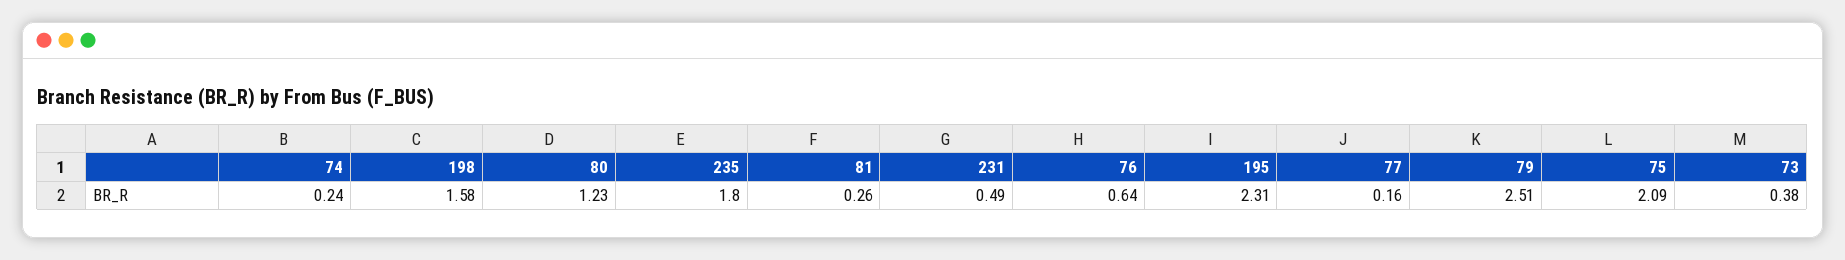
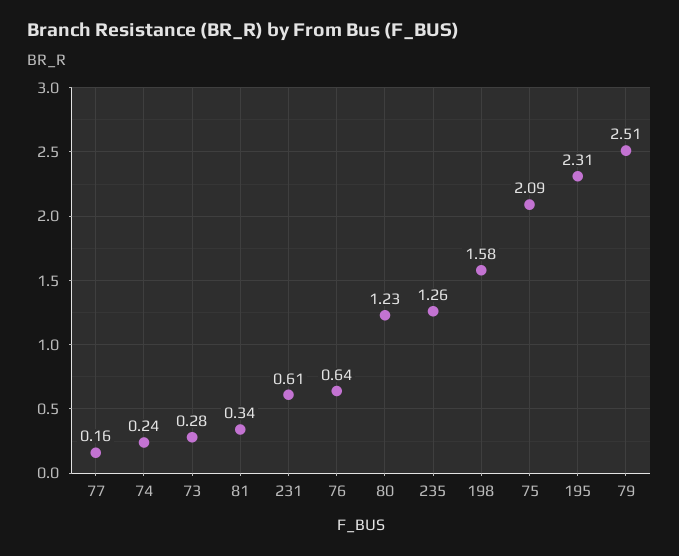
235: 1.8 -> 1.26
81: 0.26 -> 0.34
231: 0.49 -> 0.61
73: 0.38 -> 0.28

